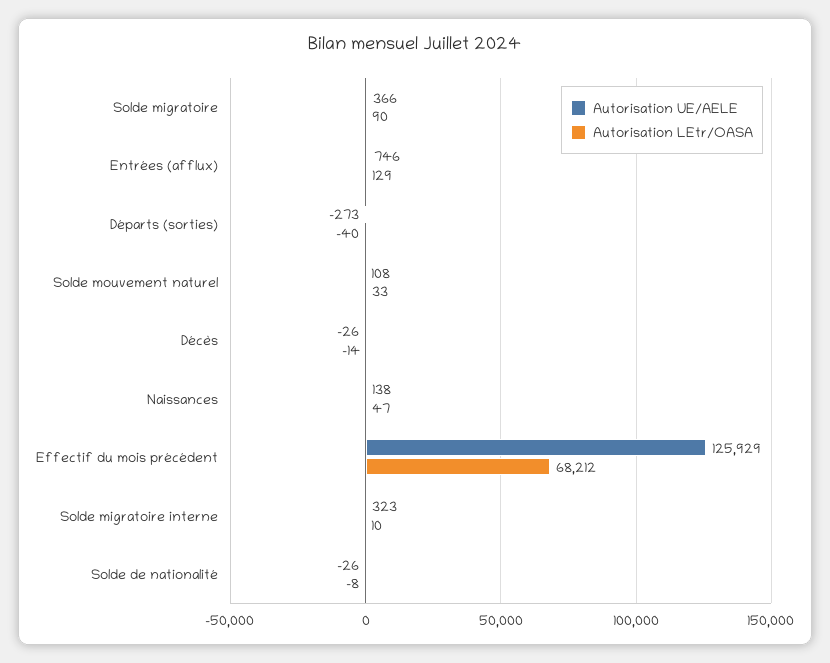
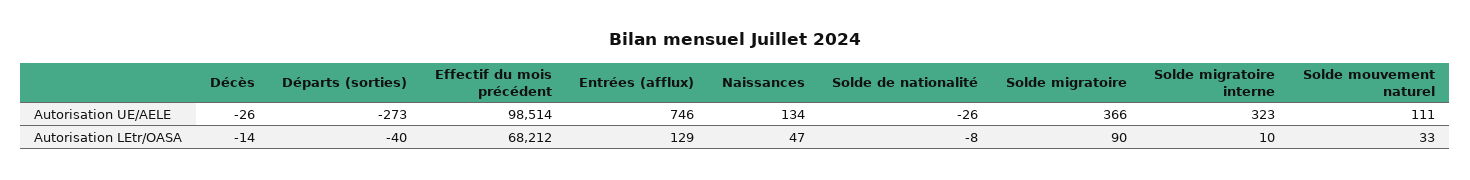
Autorisation UE/AELE, Solde mouvement naturel: 108 -> 111
Autorisation UE/AELE, Naissances: 138 -> 134
Autorisation UE/AELE, Effectif du mois précédent: 125929 -> 98514

